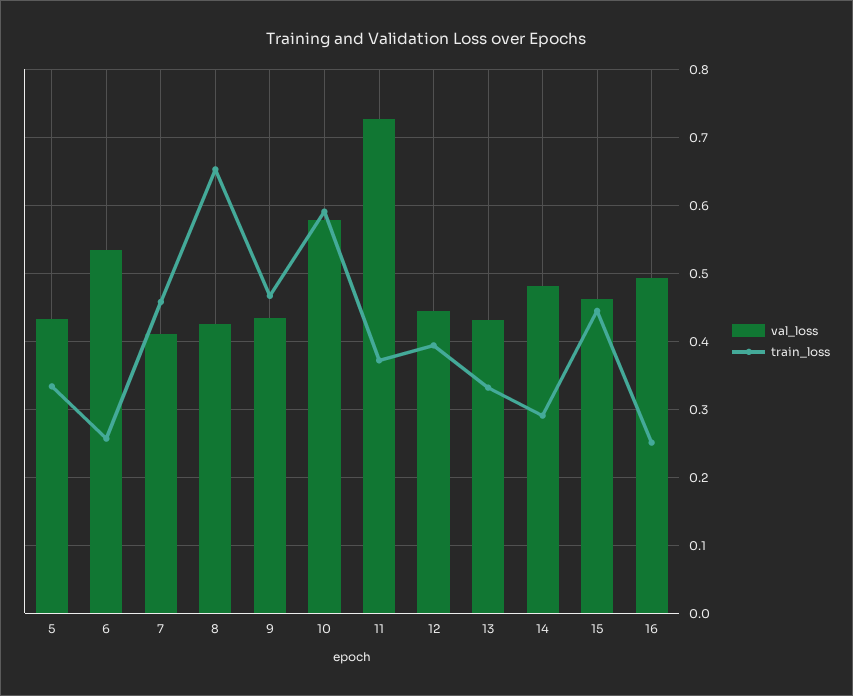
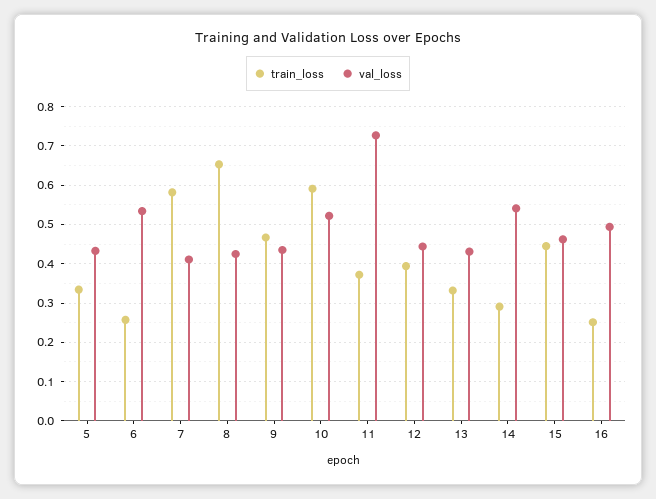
train_loss, 7: 0.46 -> 0.58
val_loss, 10: 0.58 -> 0.52
val_loss, 14: 0.48 -> 0.54

